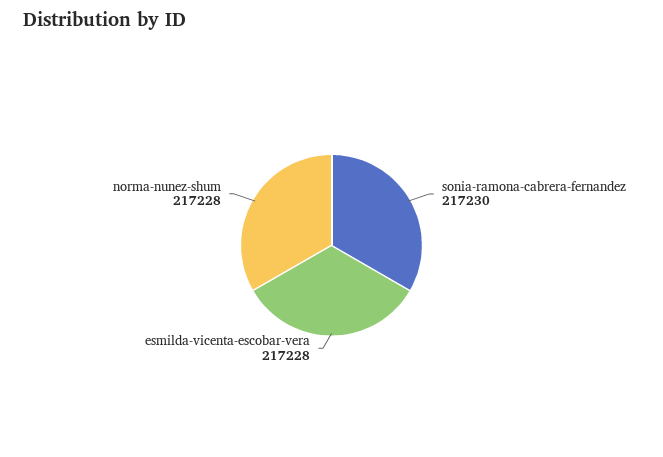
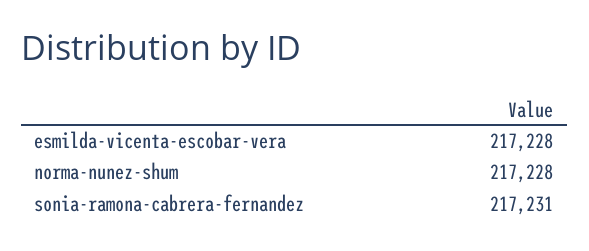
sonia-ramona-cabrera-fernandez: 217230 -> 217231

